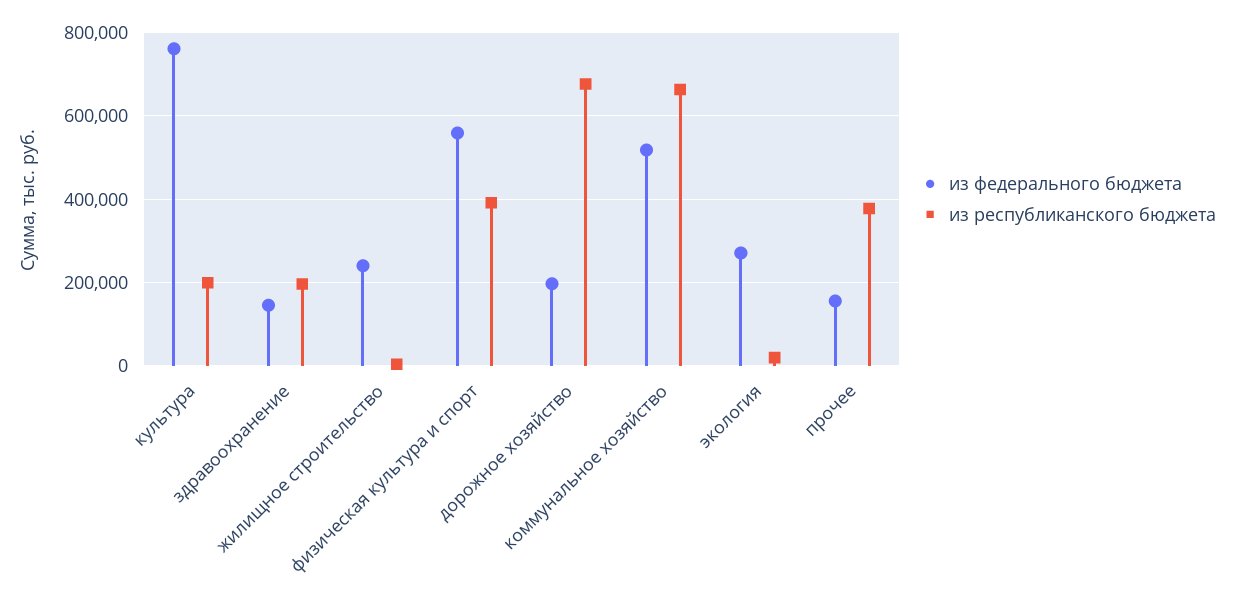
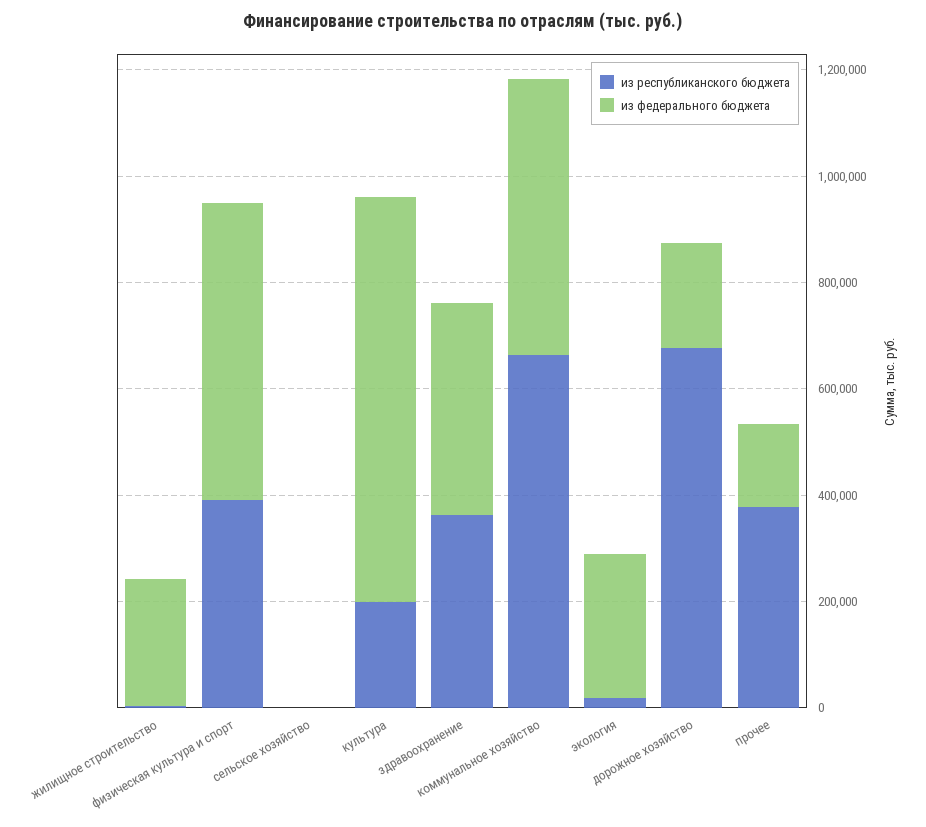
из федерального бюджета, здравоохранение: 140000 -> 400000
из республиканского бюджета, здравоохранение: 200000 -> 350000
из республиканского бюджета, сельское хозяйство: none -> 0
из федерального бюджета, сельское хозяйство: none -> 0

